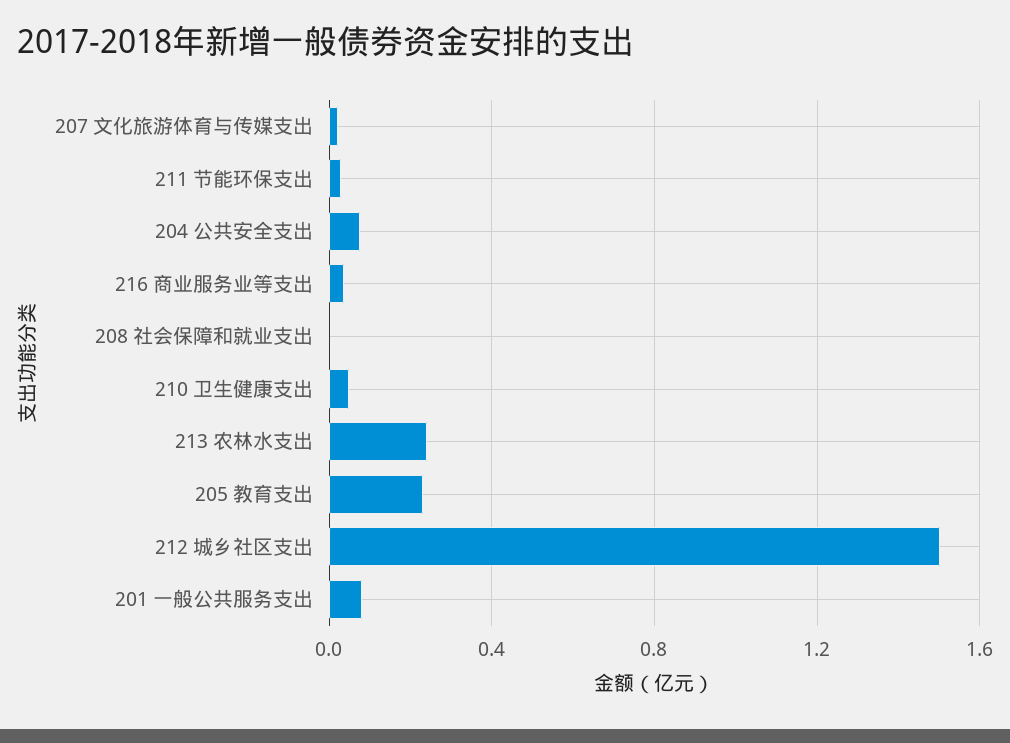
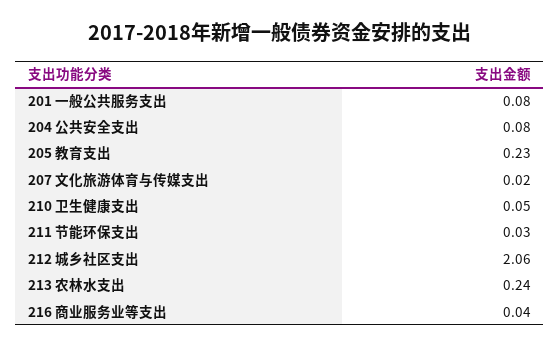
208 社会保障和就业支出: 0 -> none
212 城乡社区支出: 1.5 -> 2.06

